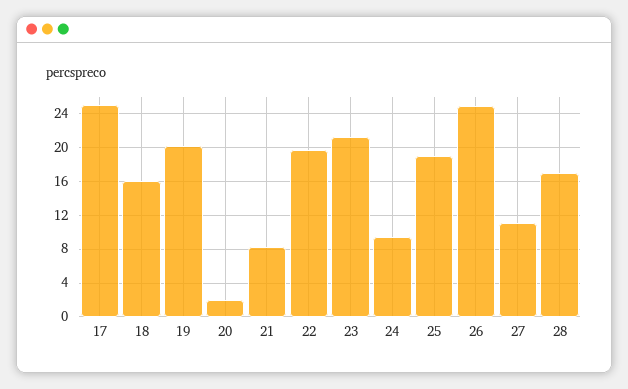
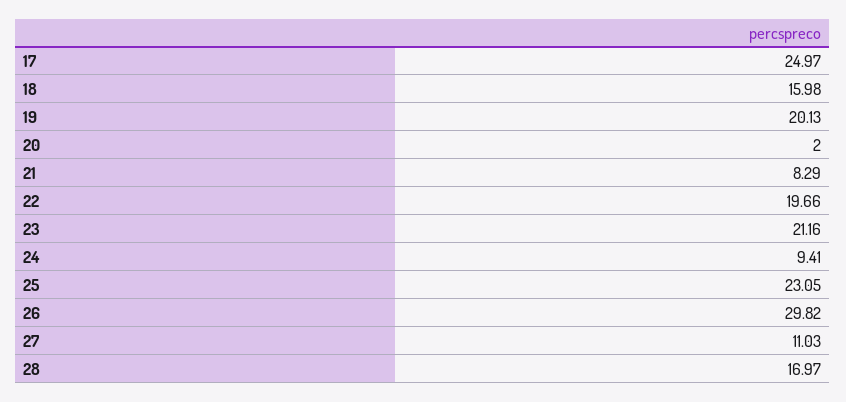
25: 19 -> 23.05
26: 25 -> 29.82

